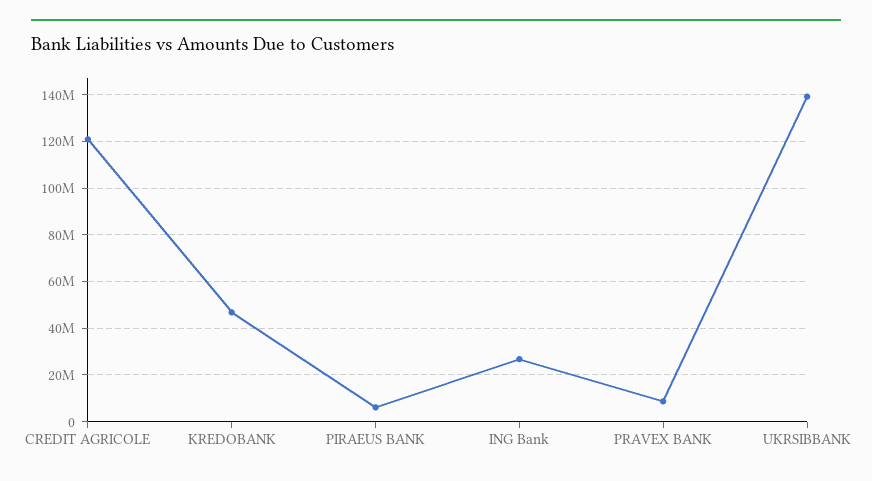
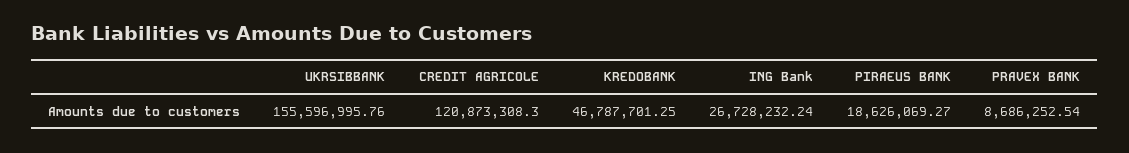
PIRAEUS BANK: 5000000 -> 18626069.27
UKRSIBBANK: 140000000 -> 155596995.76

